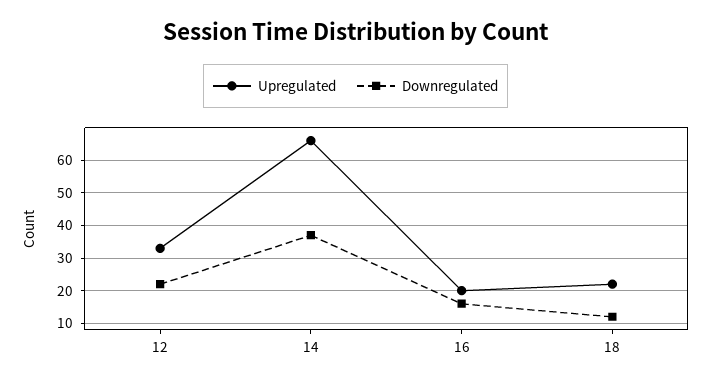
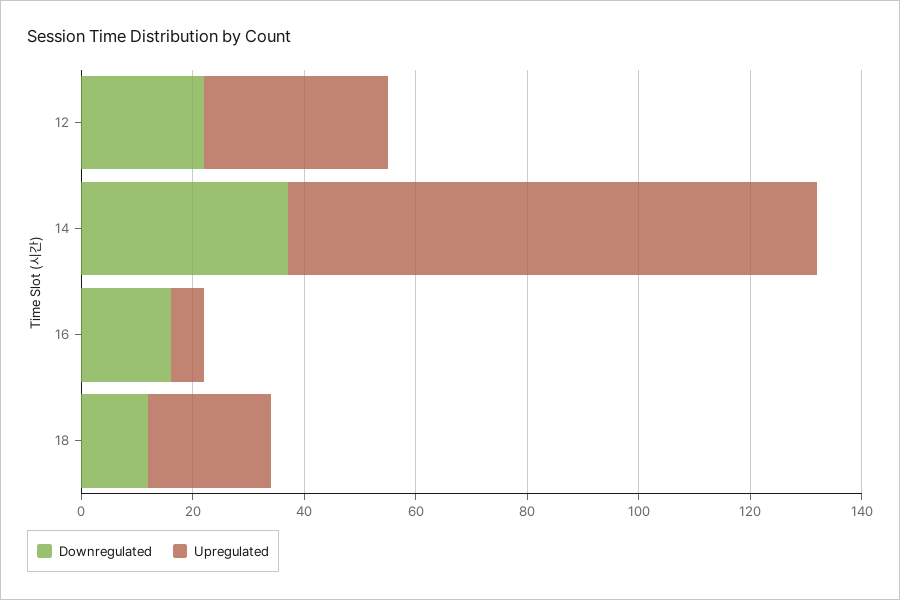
Upregulated, 14: 65 -> 95
Upregulated, 16: 20 -> 5

